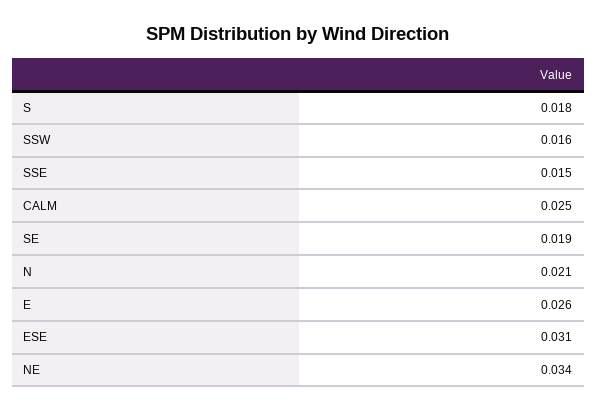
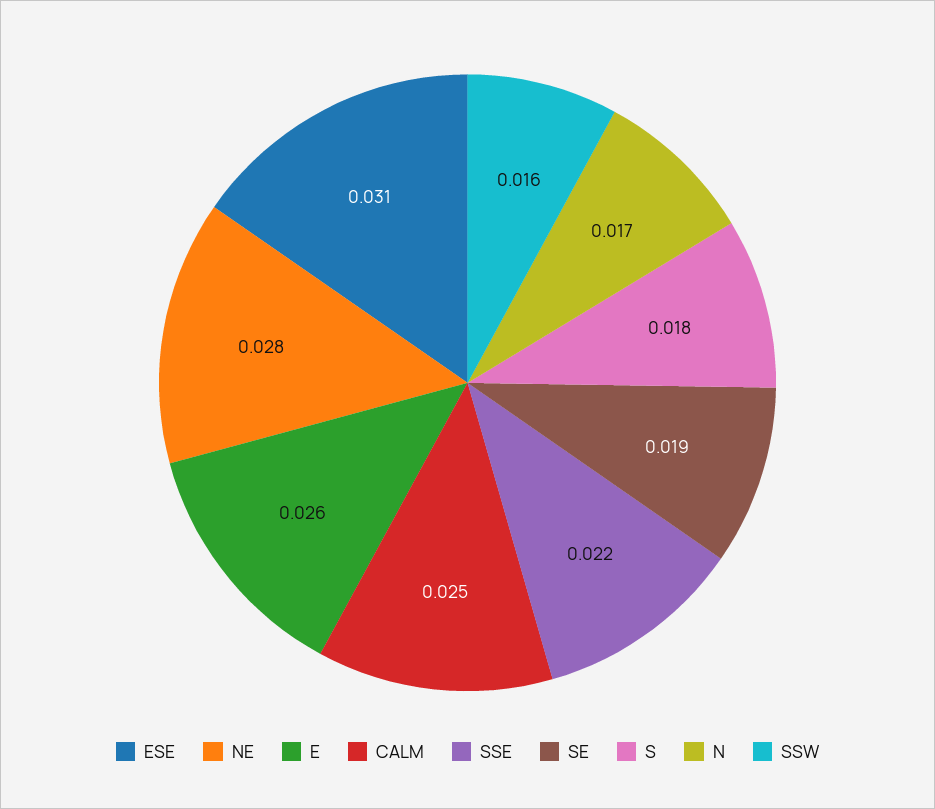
SSE: 0.015 -> 0.022
N: 0.021 -> 0.017
NE: 0.034 -> 0.028

